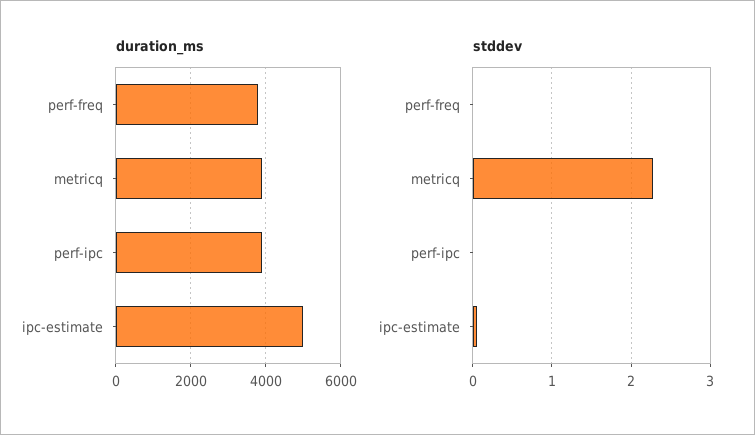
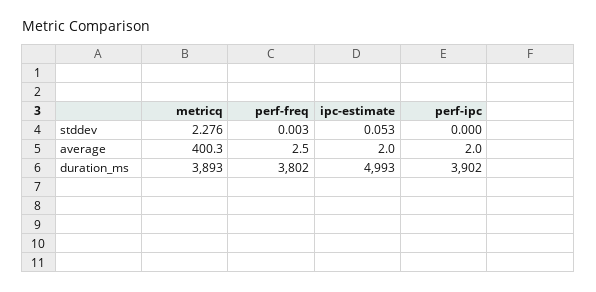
average, metricq: none -> 400.3
average, perf-freq: none -> 2.5
average, ipc-estimate: none -> 2
average, perf-ipc: none -> 2

